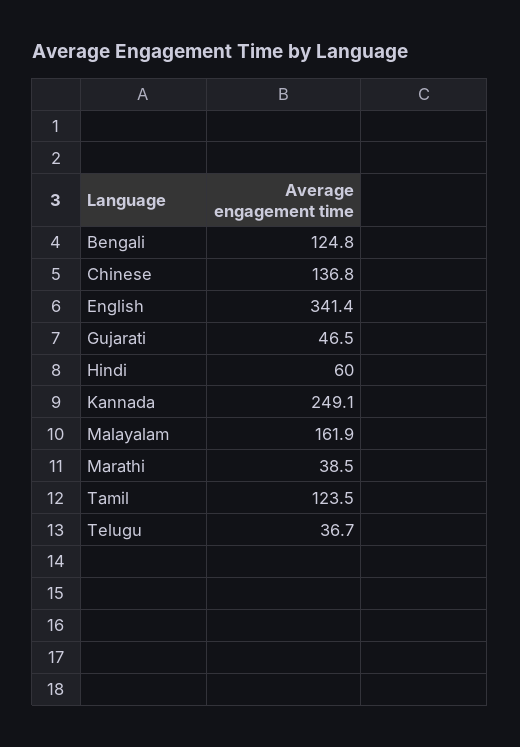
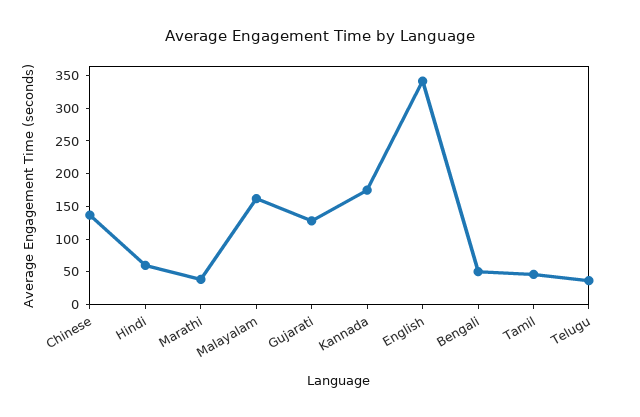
Bengali: 124.8 -> 50
Gujarati: 46.5 -> 125
Kannada: 249.1 -> 175
Tamil: 123.5 -> 50

